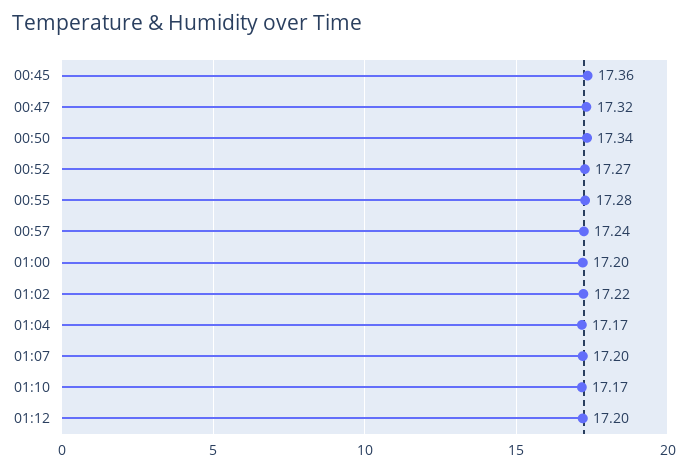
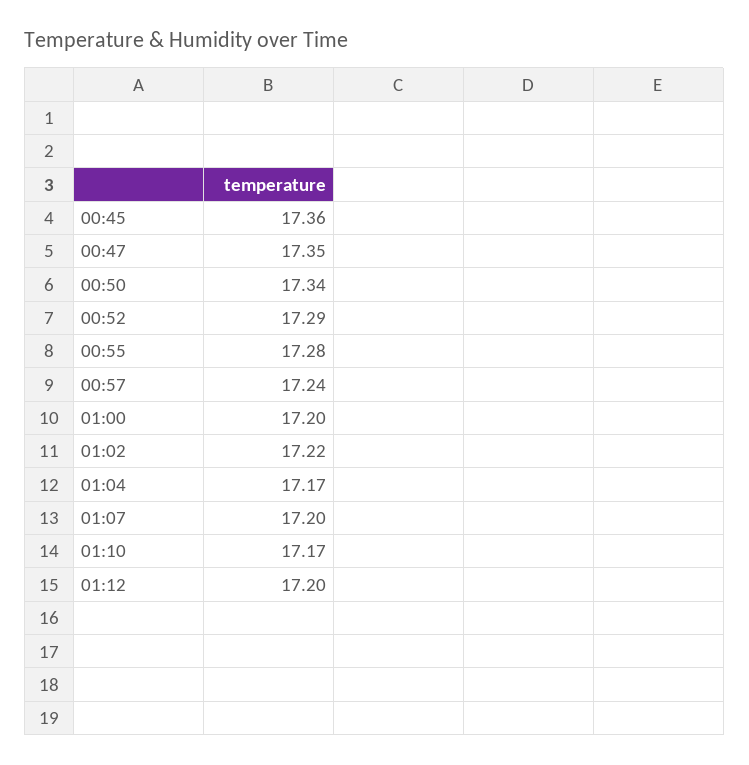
00:47: 17.32 -> 17.35
00:52: 17.27 -> 17.29

